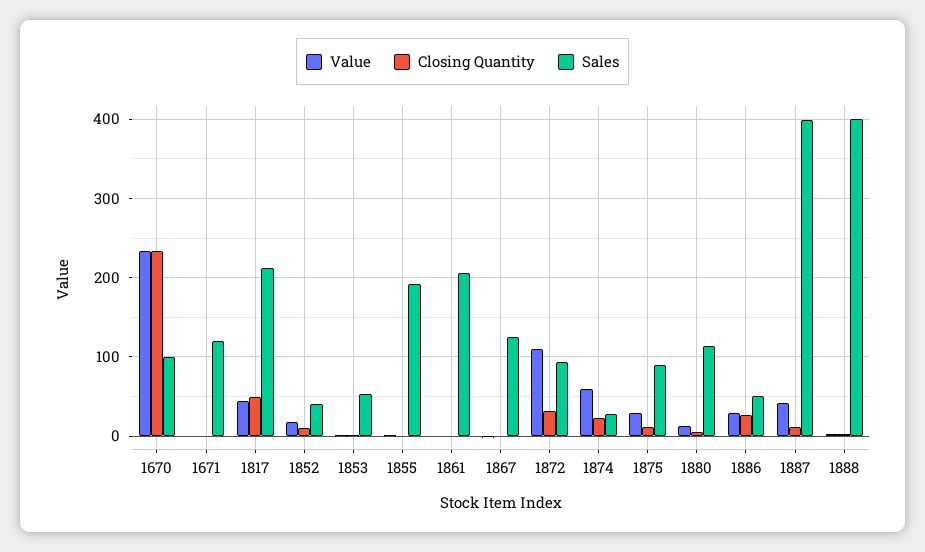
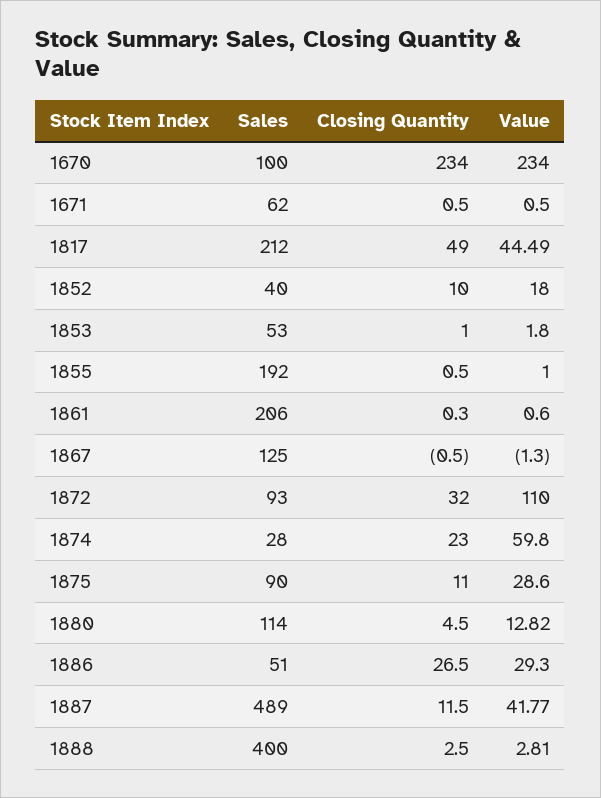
Sales, 1671: 120 -> 62
Sales, 1887: 400 -> 489

